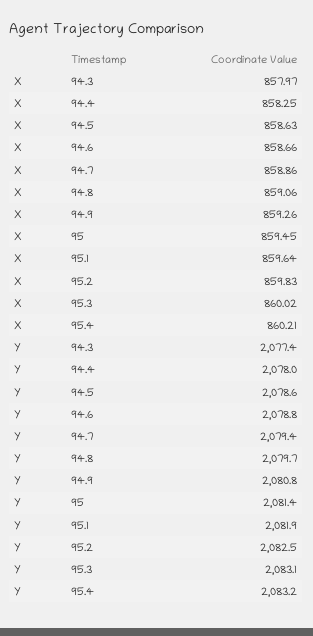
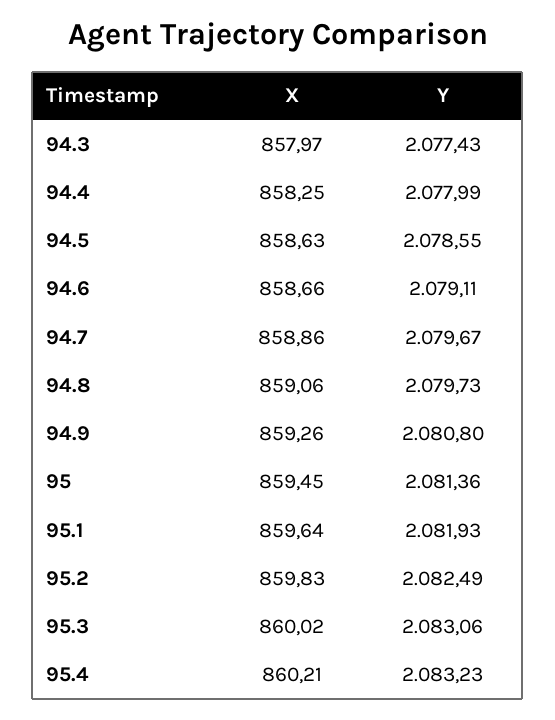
Y, 94.6: 2078.8 -> 2079.11
Y, 94.7: 2079.4 -> 2079.67

